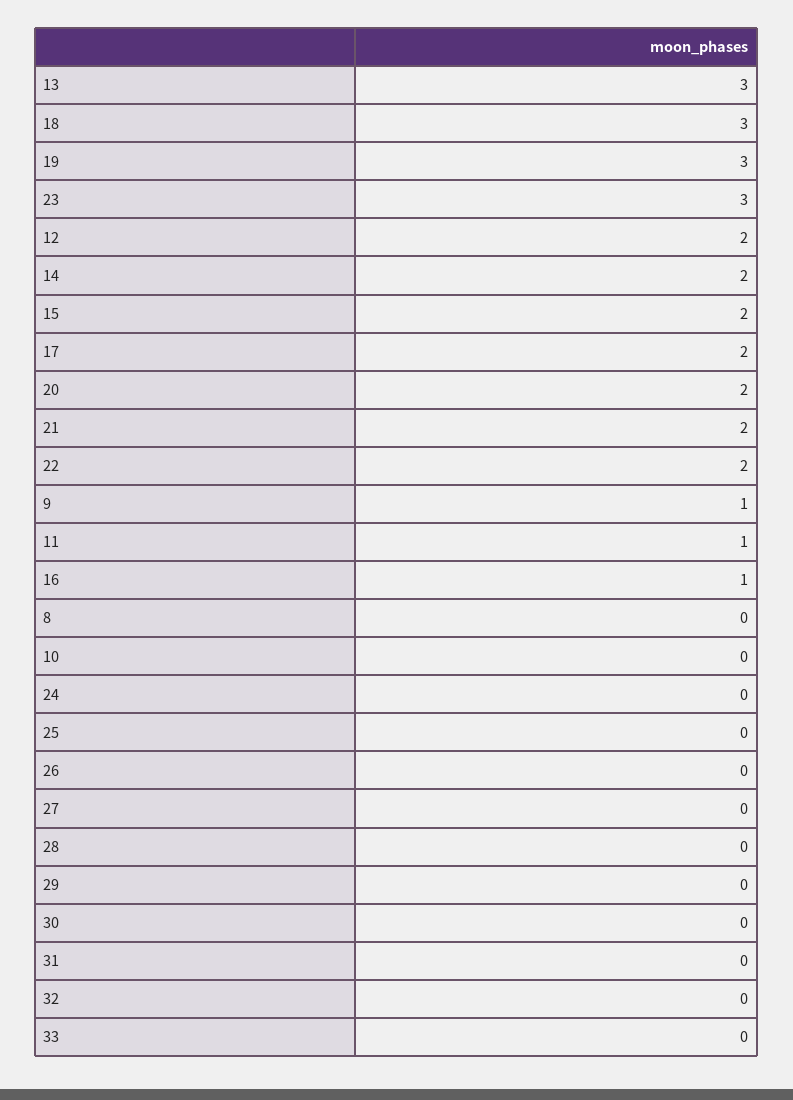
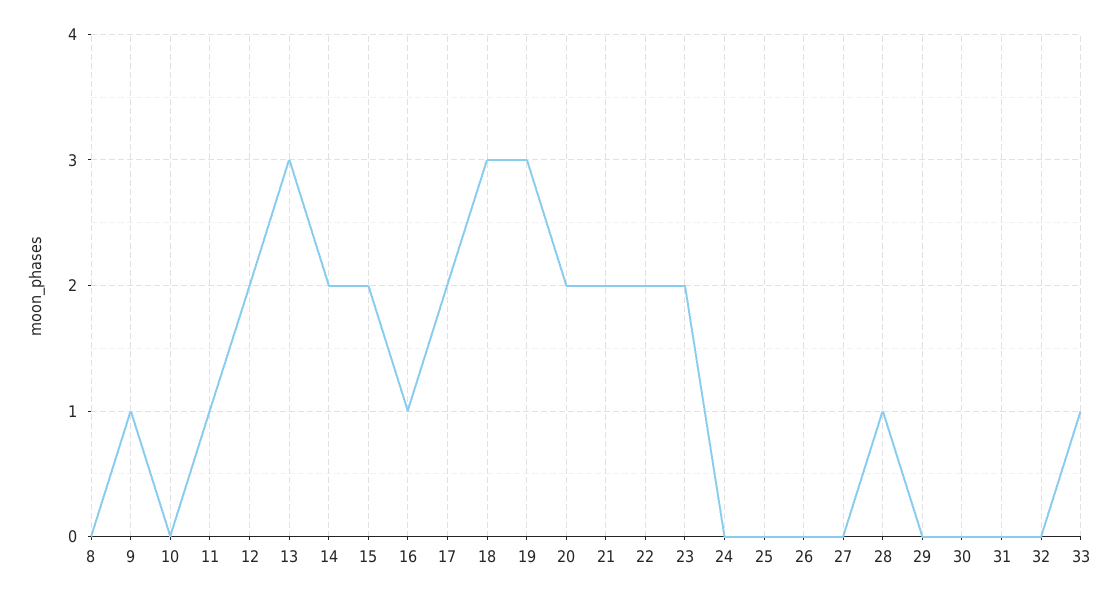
23: 3 -> 2
28: 0 -> 1
33: 0 -> 1

